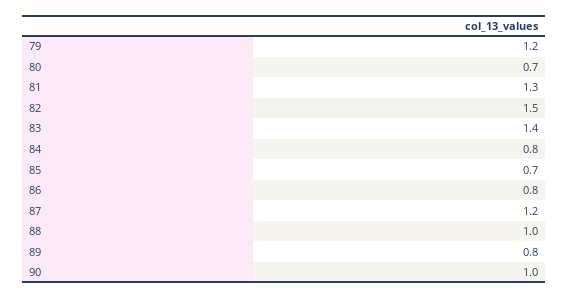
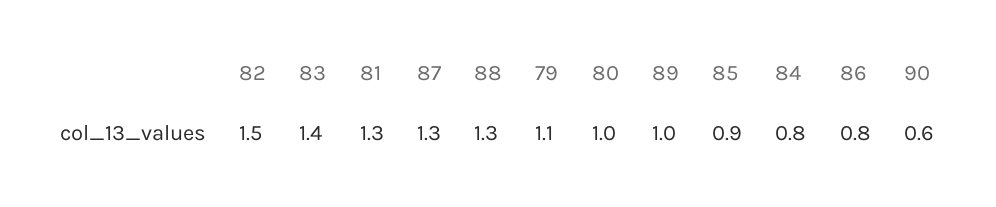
79: 1.2 -> 1.1
80: 0.7 -> 1
85: 0.7 -> 0.9
87: 1.2 -> 1.3
88: 1 -> 1.3
89: 0.8 -> 1
90: 1 -> 0.6

